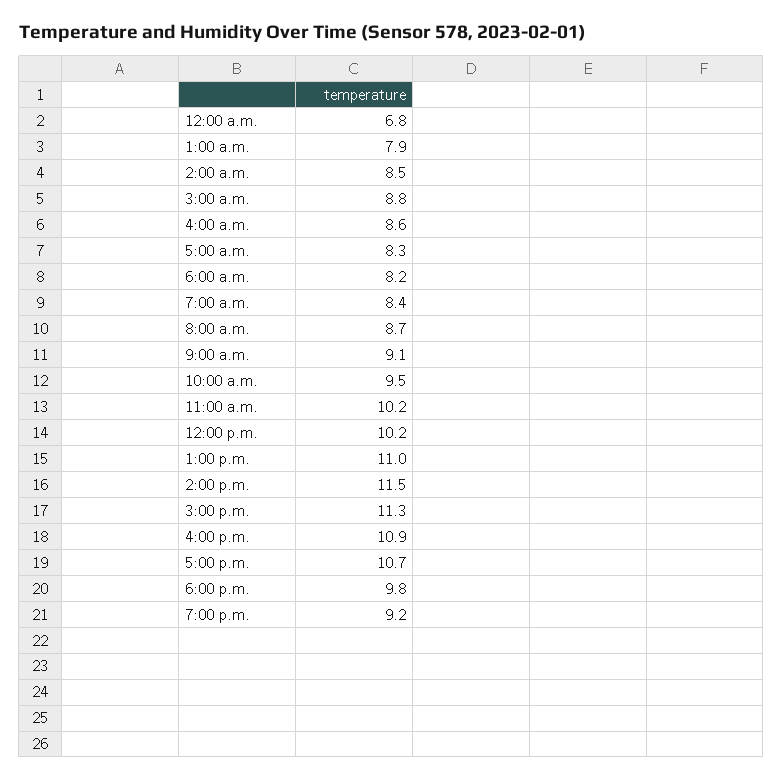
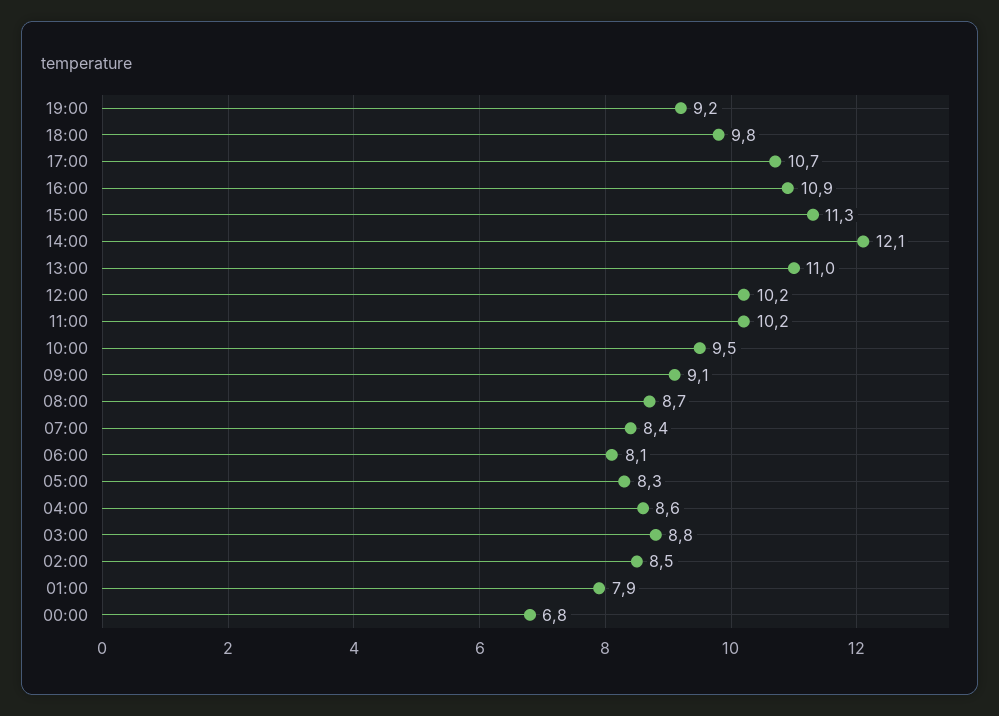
6:00 a.m.: 8.2 -> 8.1
2:00 p.m.: 11.5 -> 12.1

